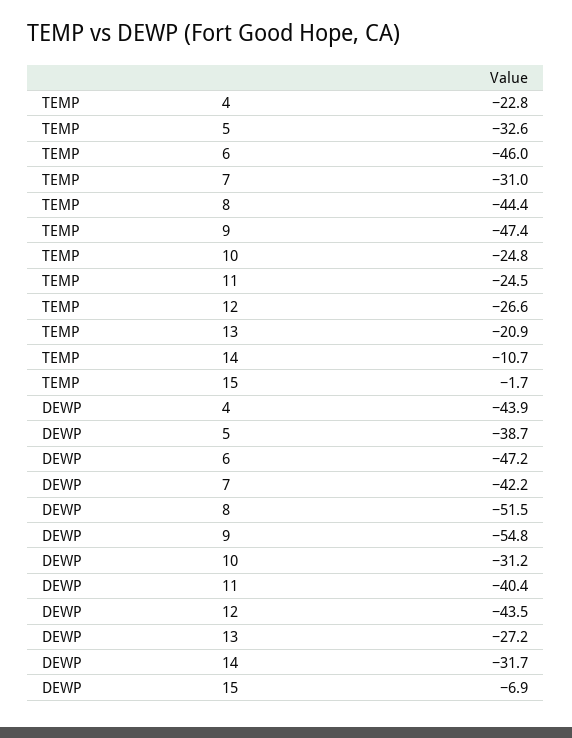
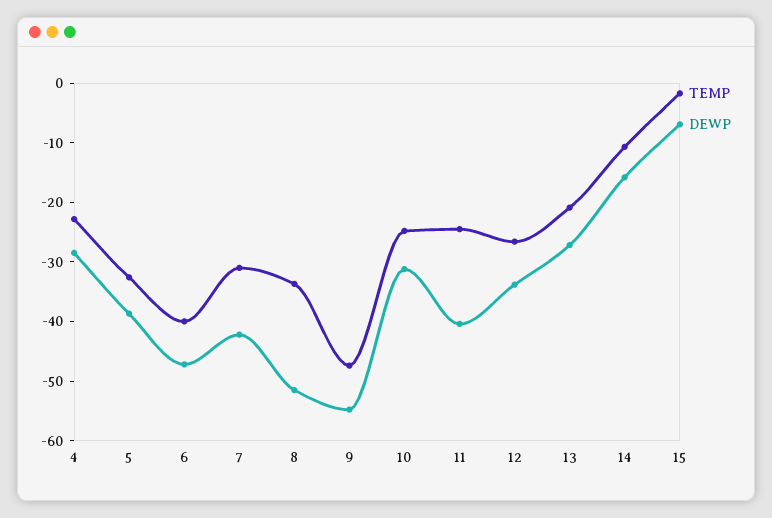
TEMP, 6: -46 -> -40
TEMP, 8: -44.4 -> -34
DEWP, 4: -43.9 -> -28
DEWP, 12: -43.5 -> -34
DEWP, 14: -31.7 -> -16

